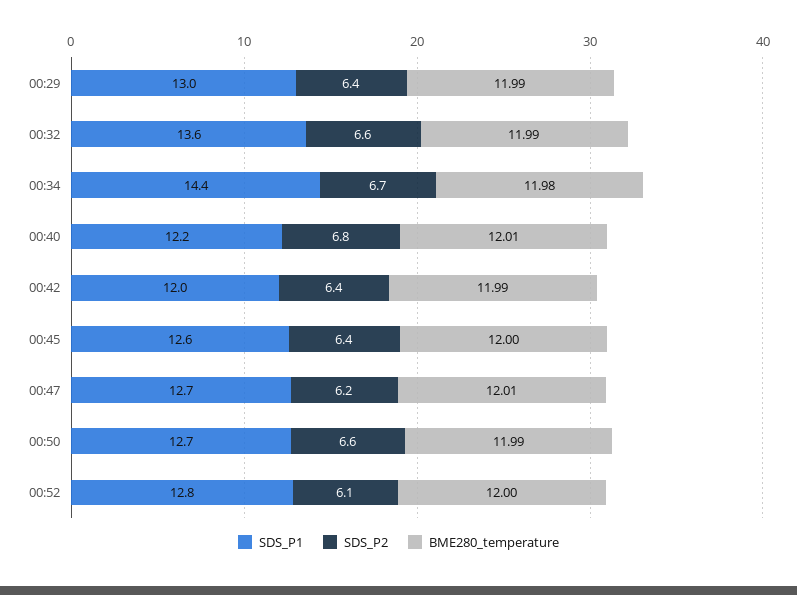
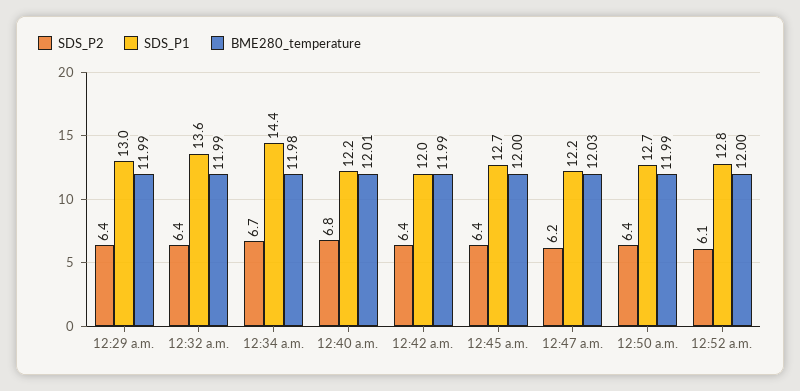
SDS_P2, 00:32: 6.6 -> 6.4
SDS_P1, 00:45: 12.6 -> 12.7
SDS_P1, 00:47: 12.7 -> 12.2
BME280_temperature, 00:47: 12.01 -> 12.03
SDS_P2, 00:50: 6.6 -> 6.4

